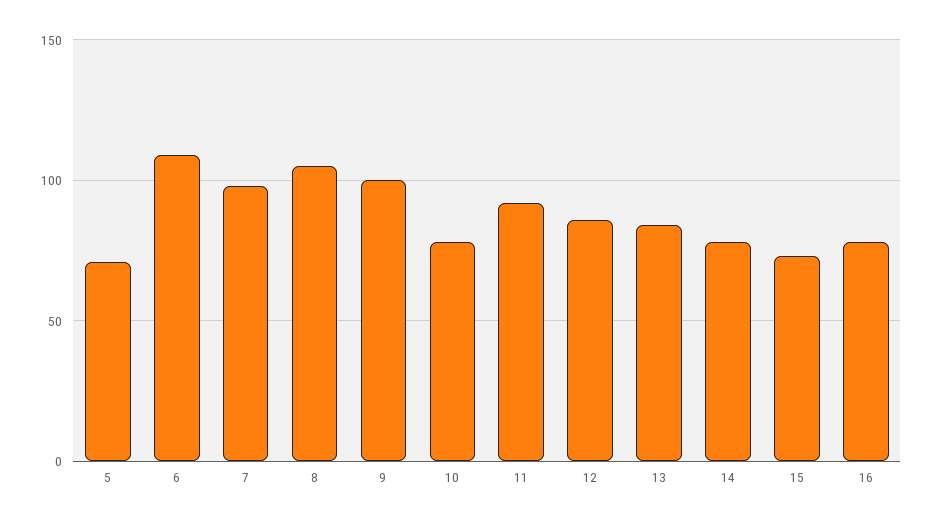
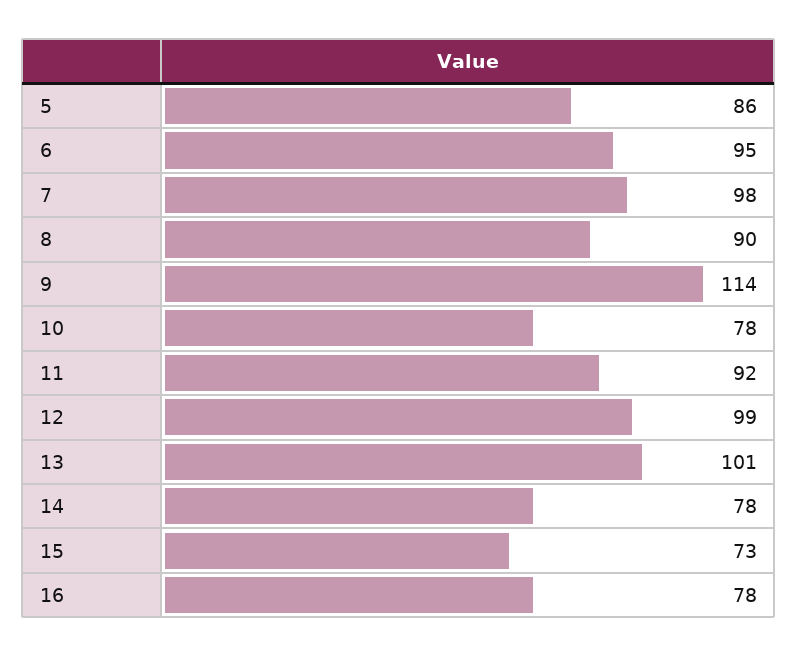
5: 70 -> 86
6: 110 -> 95
8: 105 -> 90
9: 100 -> 114
12: 85 -> 99
13: 85 -> 101

